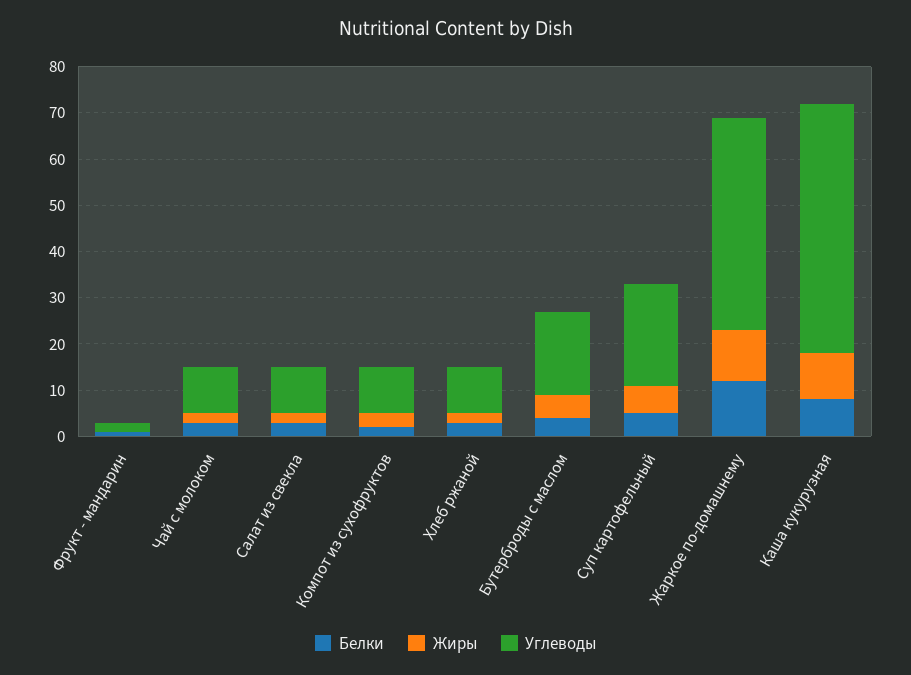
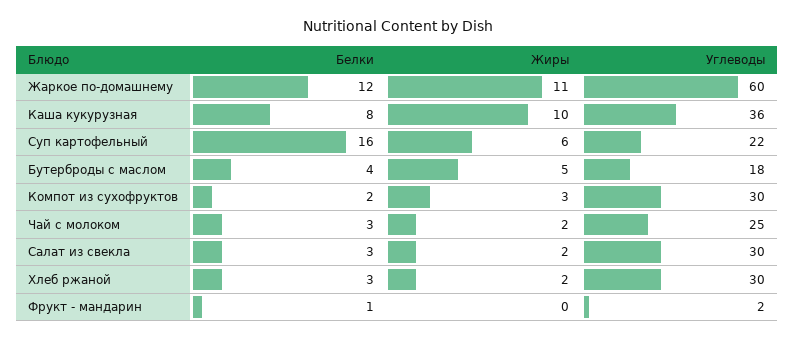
Углеводы, Чай с молоком: 10 -> 25
Углеводы, Салат из свекла: 10 -> 30
Углеводы, Компот из сухофруктов: 10 -> 30
Углеводы, Хлеб ржаной: 10 -> 30
Белки, Суп картофельный: 5 -> 16
Углеводы, Жаркое по-домашнему: 45 -> 60
Углеводы, Каша кукурузная: 55 -> 36

